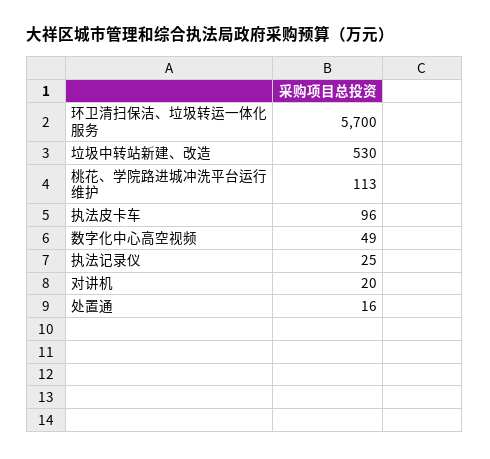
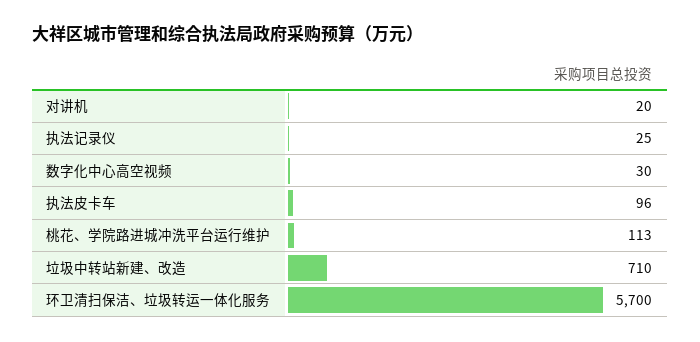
垃圾中转站新建、改造: 530 -> 710
数字化中心高空视频: 49 -> 30
处置通: 16 -> none

